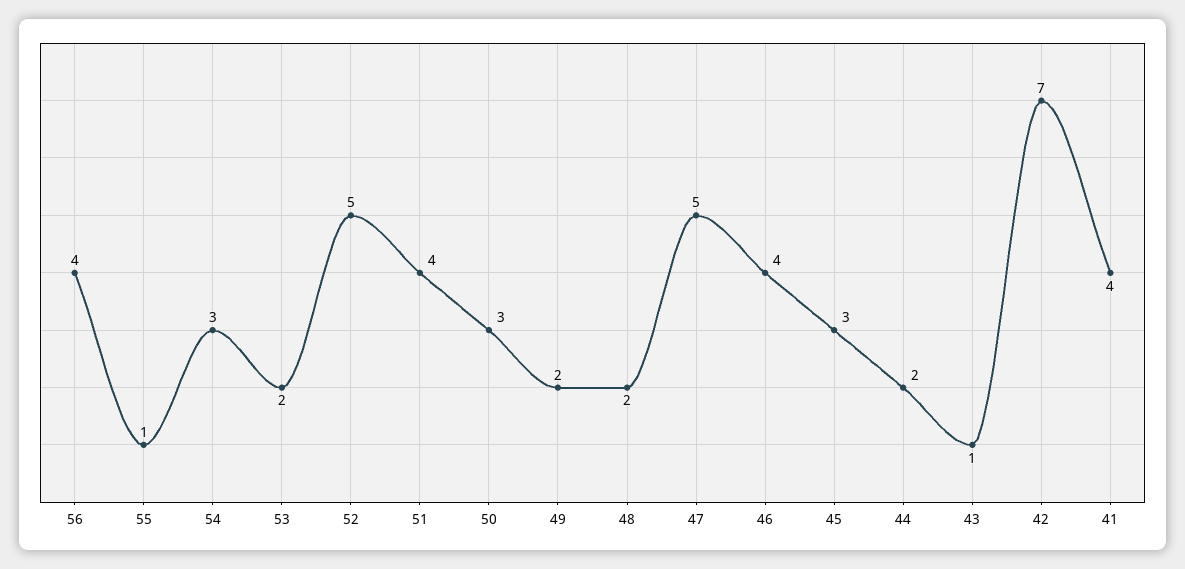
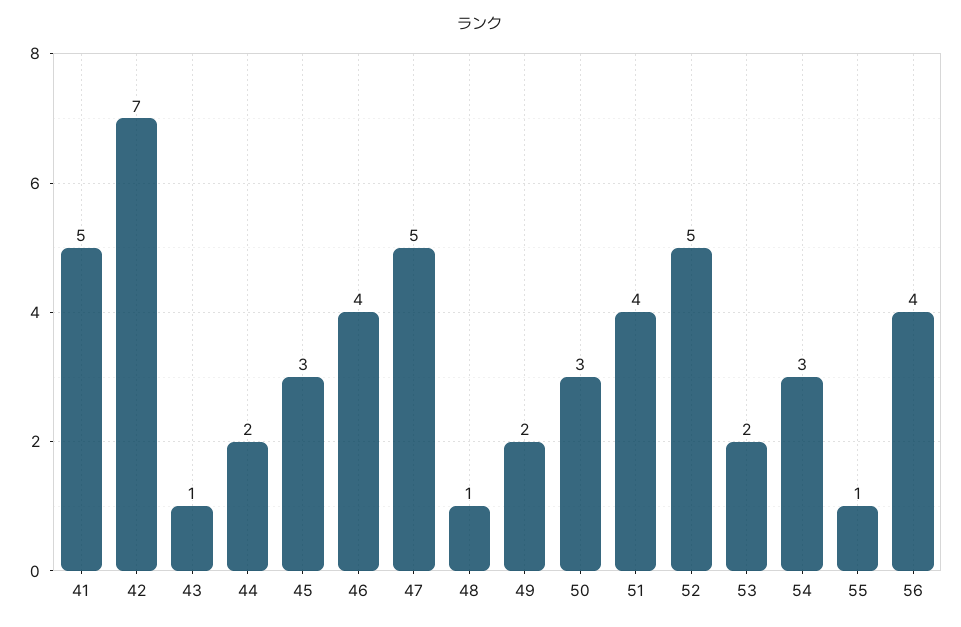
48: 2 -> 1
41: 4 -> 5

